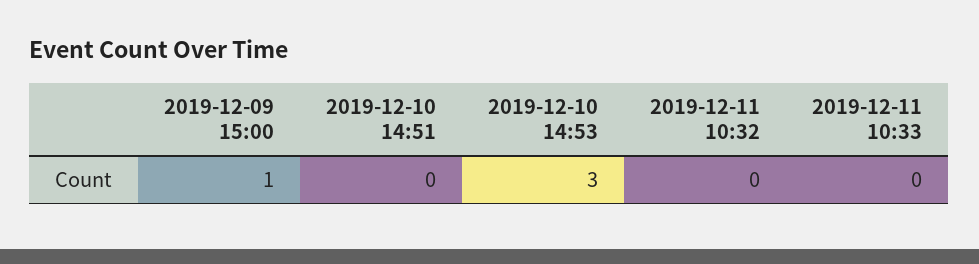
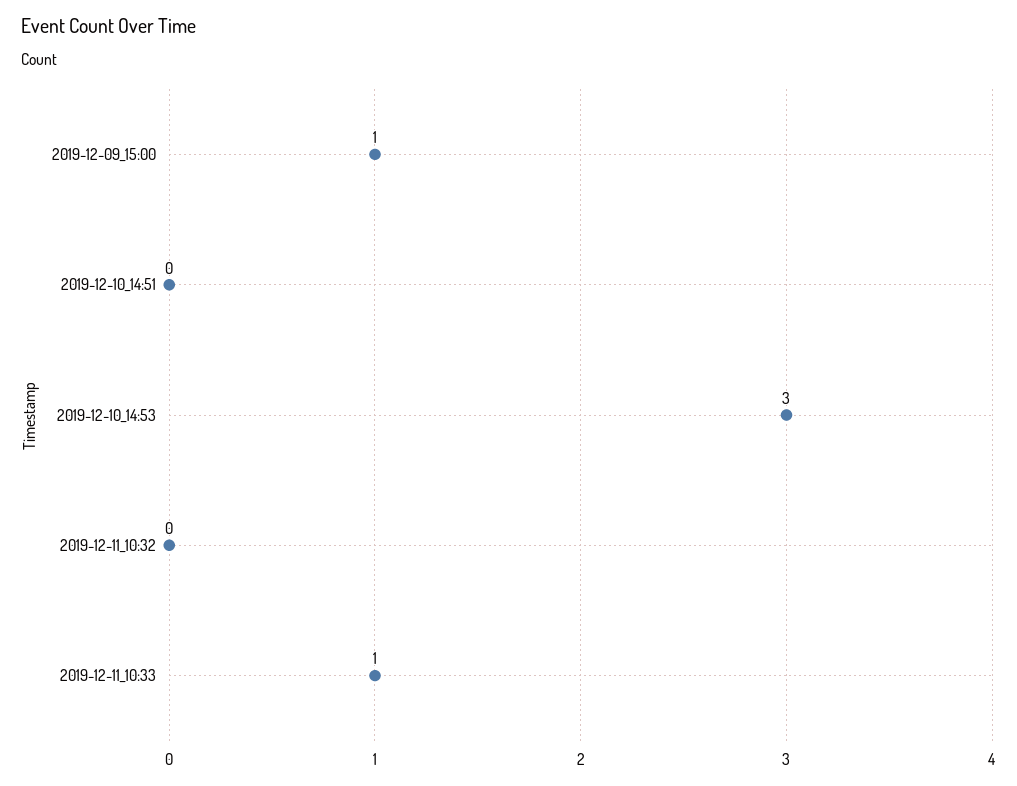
2019-12-11 10:33: 0 -> 1

